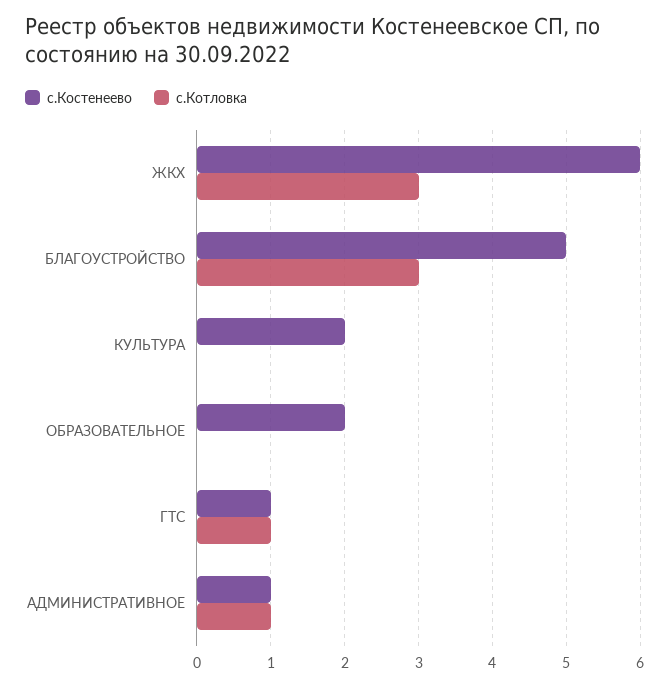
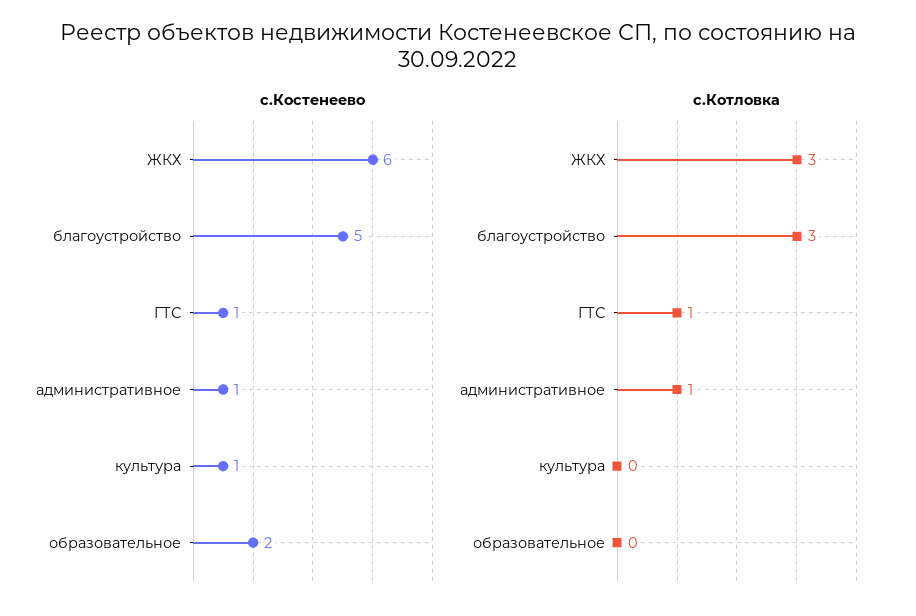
с.Костенеево, КУЛЬТУРА: 2 -> 1

